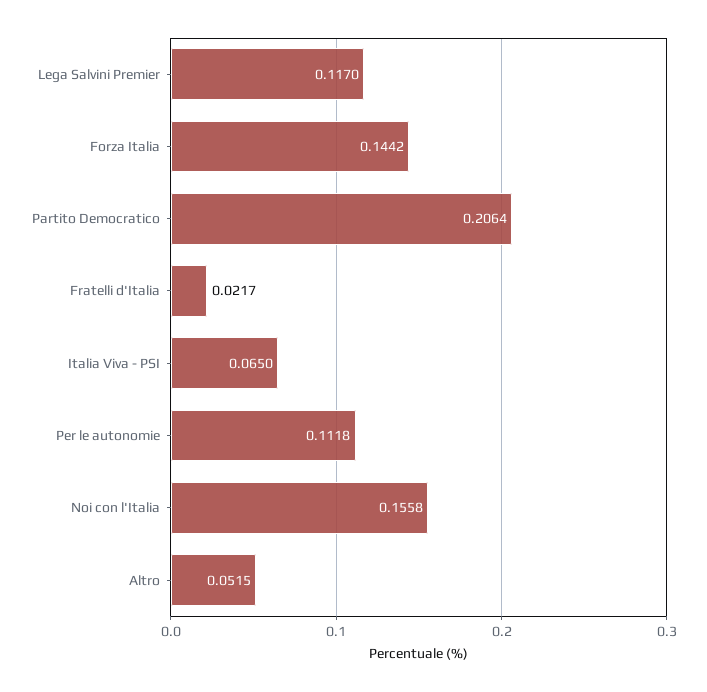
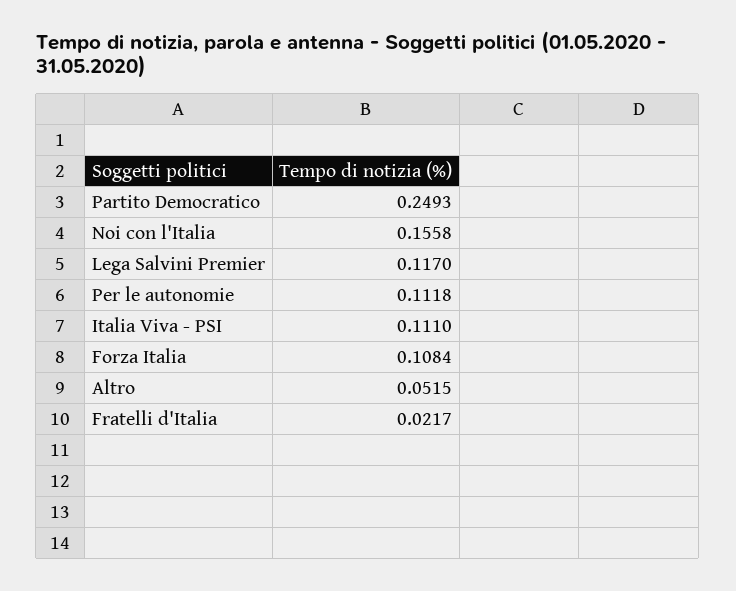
Forza Italia: 0.1442 -> 0.1084
Partito Democratico: 0.2064 -> 0.2493
Italia Viva - PSI: 0.065 -> 0.111

